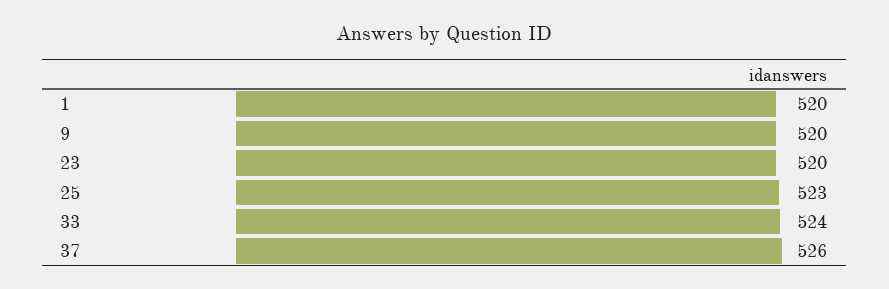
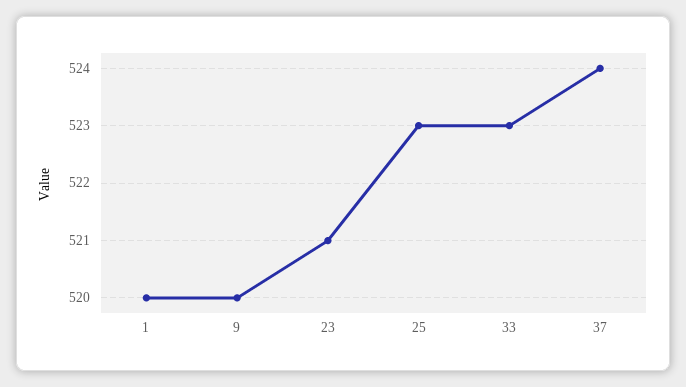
23: 520 -> 521
33: 524 -> 523
37: 526 -> 524

